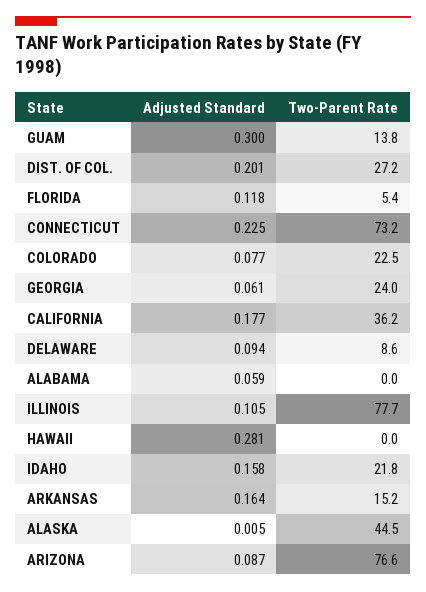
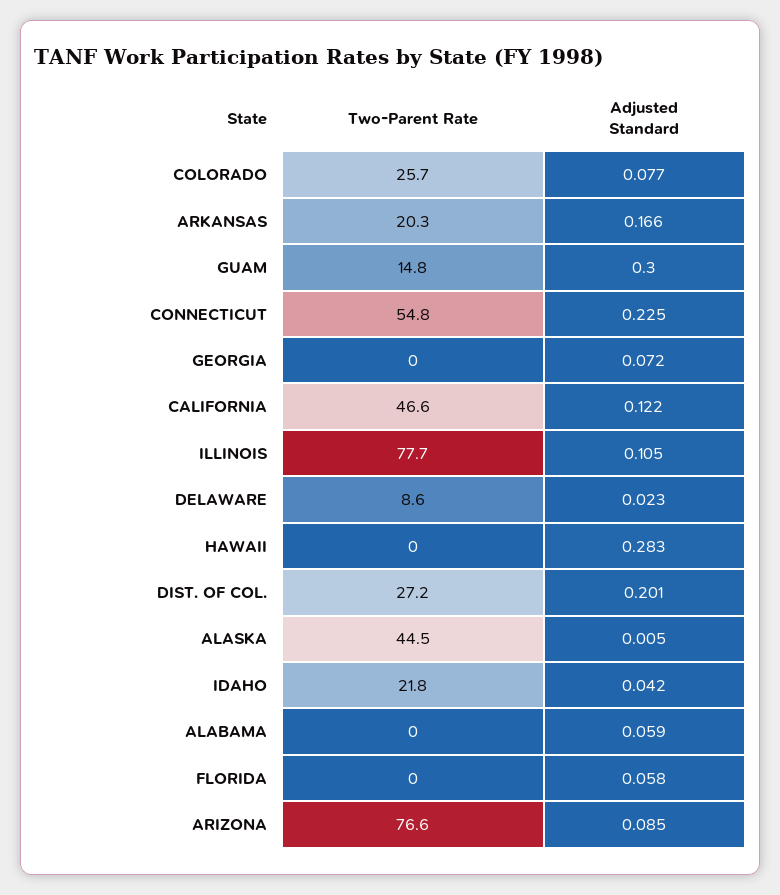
Two-Parent Rate, GUAM: 13.8 -> 14.8
Adjusted Standard, FLORIDA: 0.118 -> 0.058
Two-Parent Rate, FLORIDA: 5.4 -> 0
Two-Parent Rate, CONNECTICUT: 73.2 -> 54.8
Two-Parent Rate, COLORADO: 22.5 -> 25.7
Adjusted Standard, GEORGIA: 0.061 -> 0.072
Two-Parent Rate, GEORGIA: 24 -> 0
Adjusted Standard, CALIFORNIA: 0.177 -> 0.122
Two-Parent Rate, CALIFORNIA: 36.2 -> 46.6
Adjusted Standard, DELAWARE: 0.094 -> 0.023
Adjusted Standard, HAWAII: 0.281 -> 0.283
Adjusted Standard, IDAHO: 0.158 -> 0.042
Adjusted Standard, ARKANSAS: 0.164 -> 0.166
Two-Parent Rate, ARKANSAS: 15.2 -> 20.3
Adjusted Standard, ARIZONA: 0.087 -> 0.085

